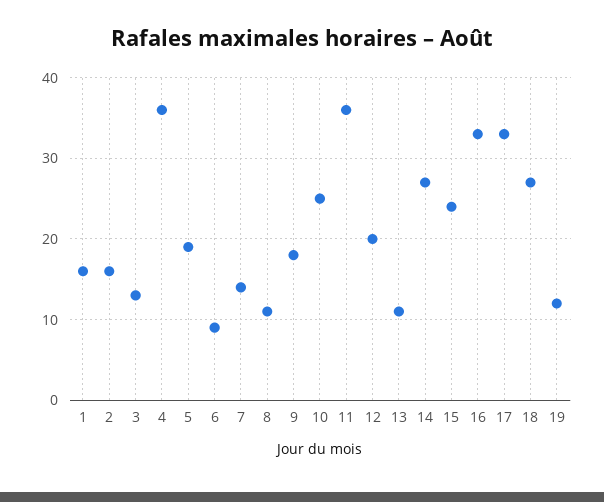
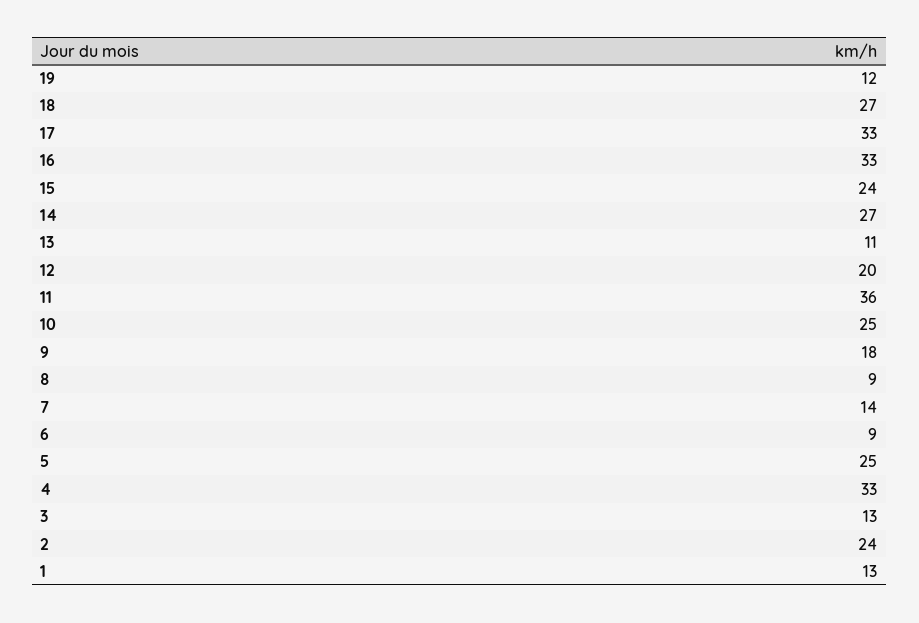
1: 16 -> 13
2: 16 -> 24
4: 36 -> 33
5: 19 -> 25
8: 11 -> 9

